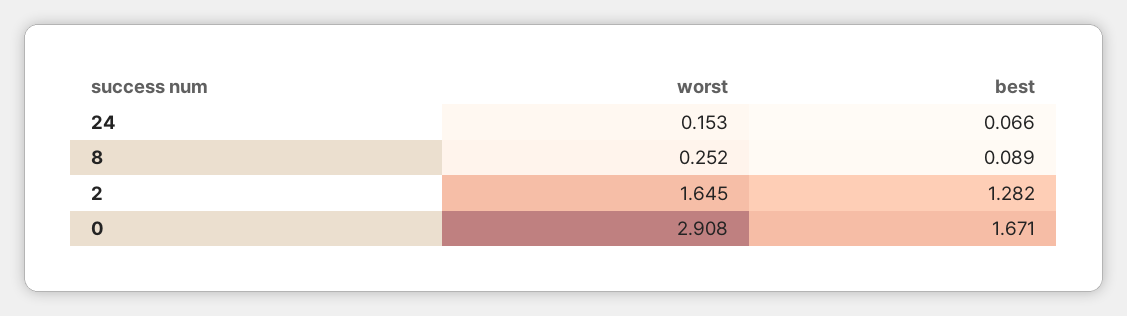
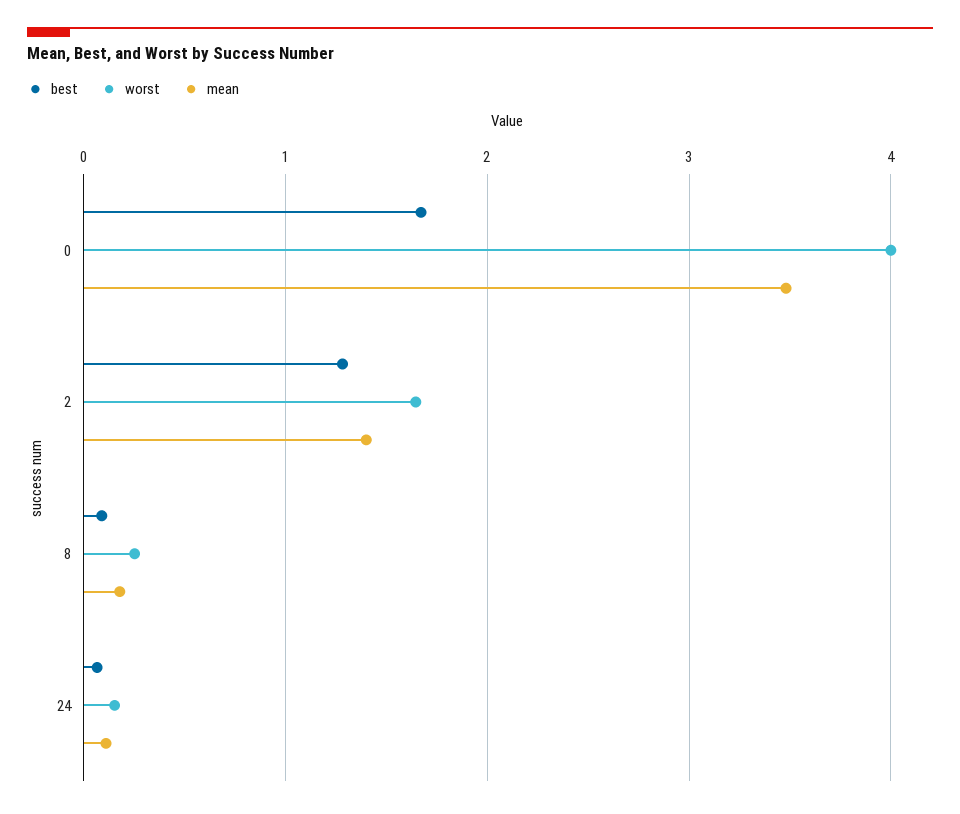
worst, 0: 2.908 -> 4
mean, 0: none -> 3.5
mean, 2: none -> 1.4
mean, 8: none -> 0.2
mean, 24: none -> 0.1

